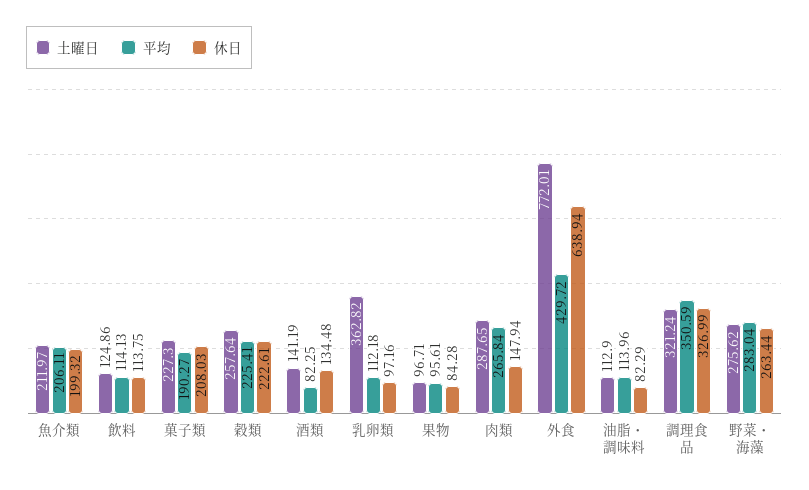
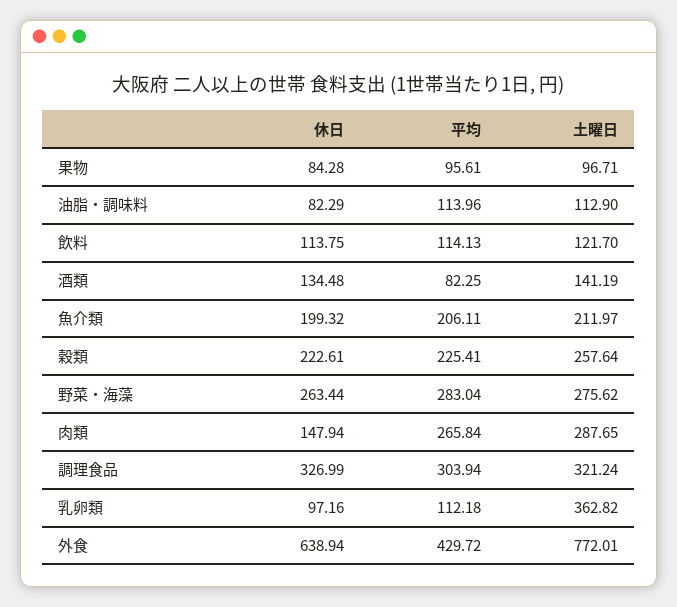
土曜日, 飲料: 124.86 -> 121.7
土曜日, 菓子類: 227.3 -> none
平均, 菓子類: 190.27 -> none
休日, 菓子類: 208.03 -> none
平均, 調理食品: 350.59 -> 303.94

